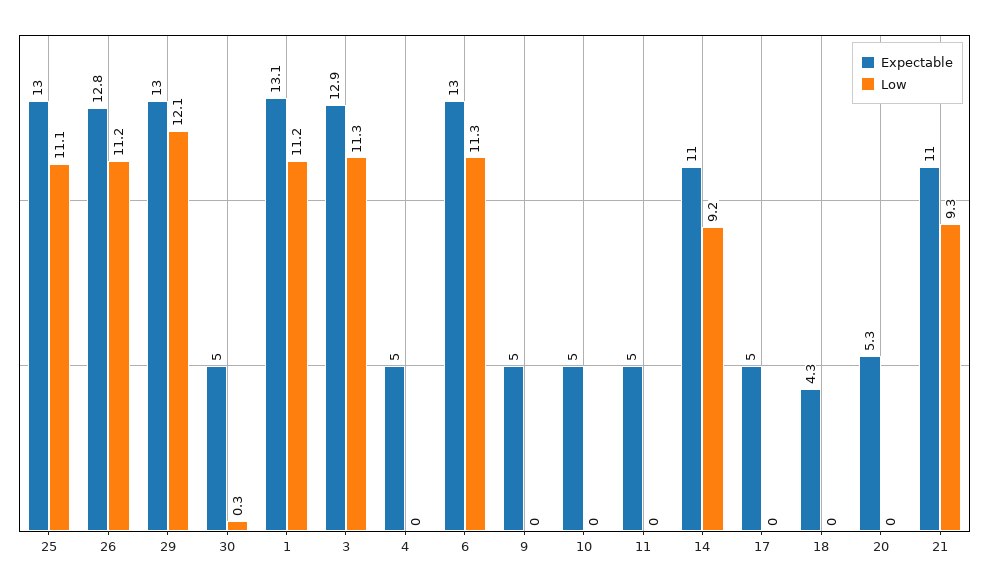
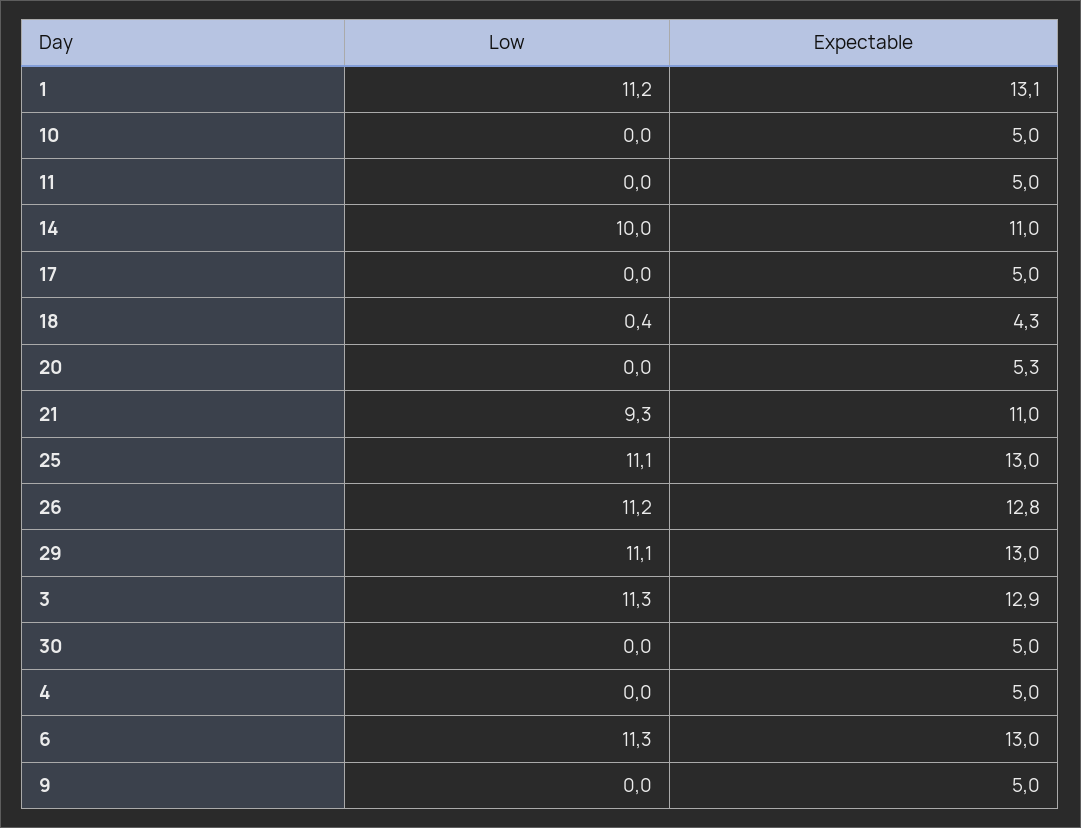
Low, 29: 12.1 -> 11.1
Low, 30: 0.3 -> 0
Low, 14: 9.2 -> 10
Low, 18: 0 -> 0.4

